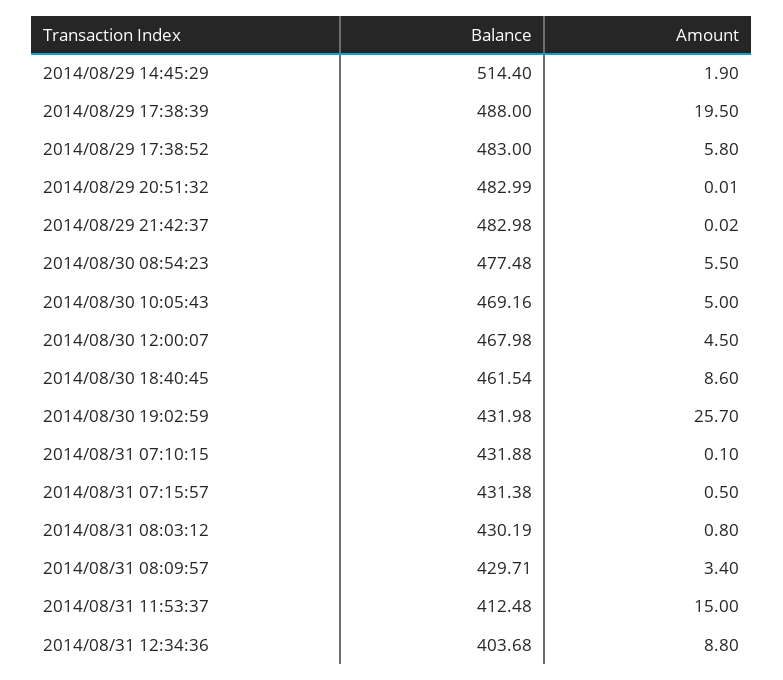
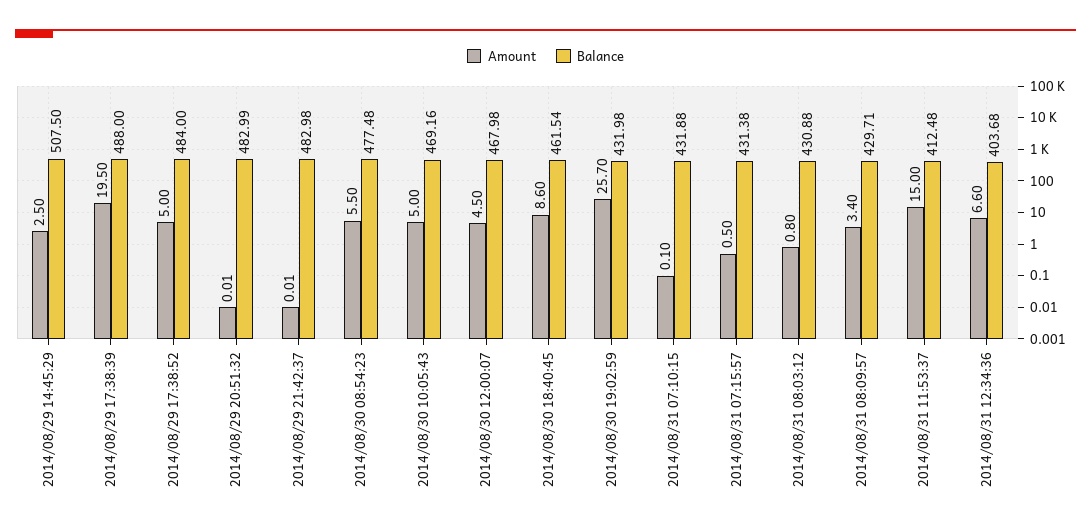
Balance, 2014/08/29 14:45:29: 514.4 -> 507.5
Amount, 2014/08/29 14:45:29: 1.9 -> 2.5
Balance, 2014/08/29 17:38:52: 483 -> 484
Amount, 2014/08/29 17:38:52: 5.8 -> 5
Amount, 2014/08/29 21:42:37: 0.02 -> 0.01
Balance, 2014/08/31 08:03:12: 430.19 -> 430.88
Amount, 2014/08/31 12:34:36: 8.8 -> 6.6

